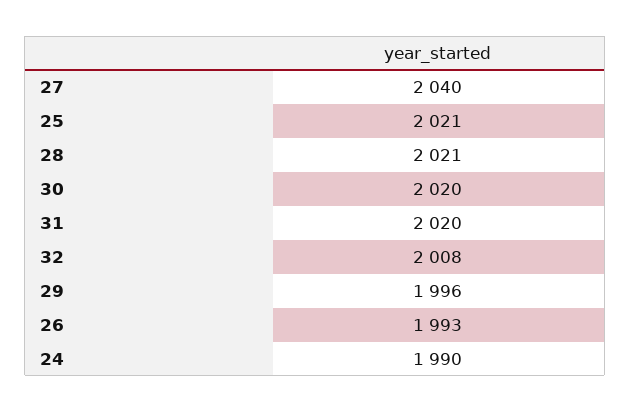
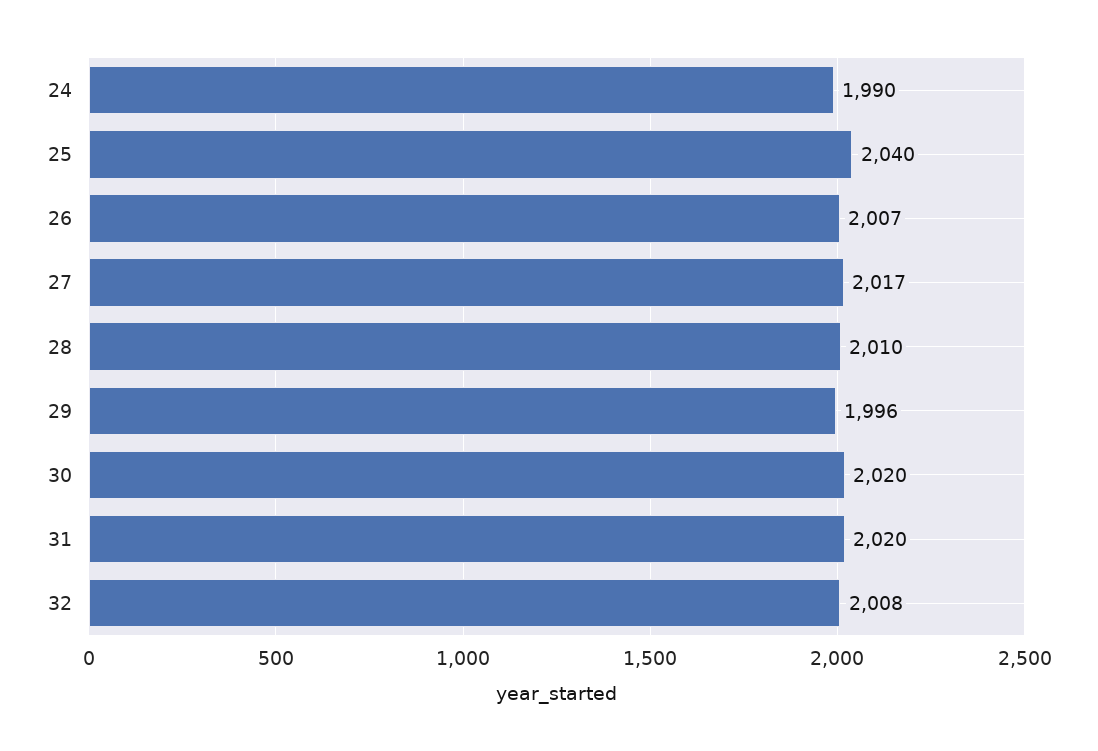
27: 2040 -> 2017
25: 2021 -> 2040
28: 2021 -> 2010
26: 1993 -> 2007

